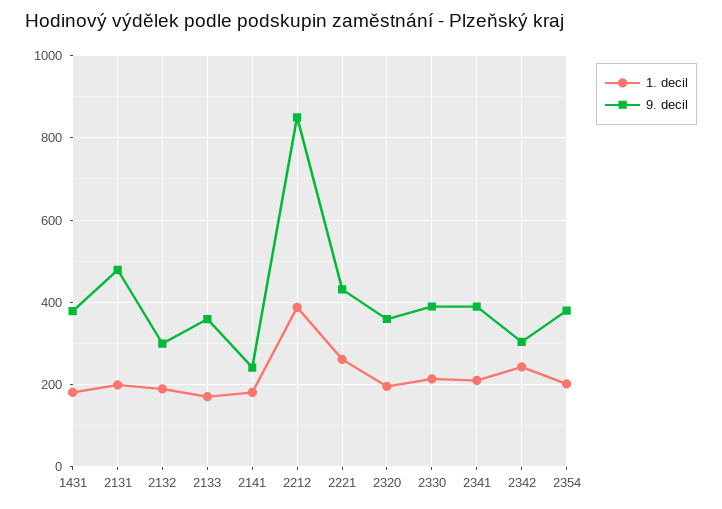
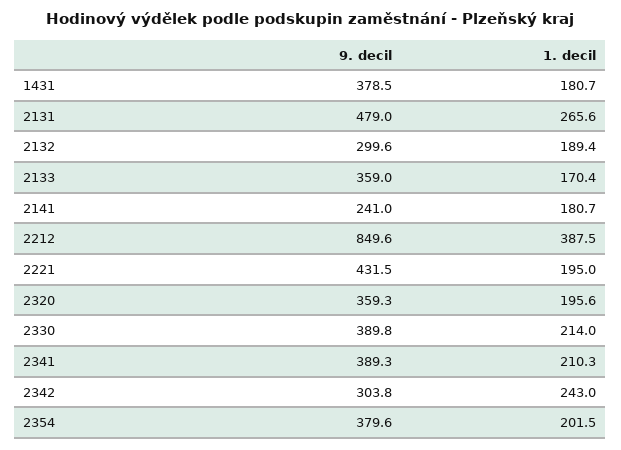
1. decil, 2131: 200 -> 265.6
1. decil, 2221: 260 -> 195

